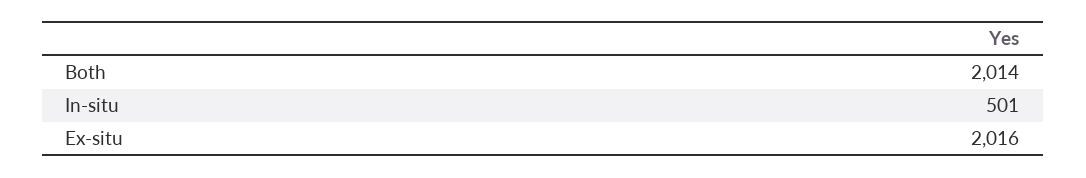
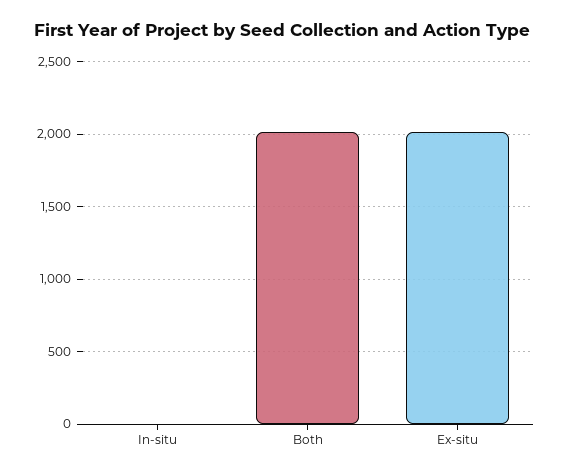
In-situ: 501 -> 0

